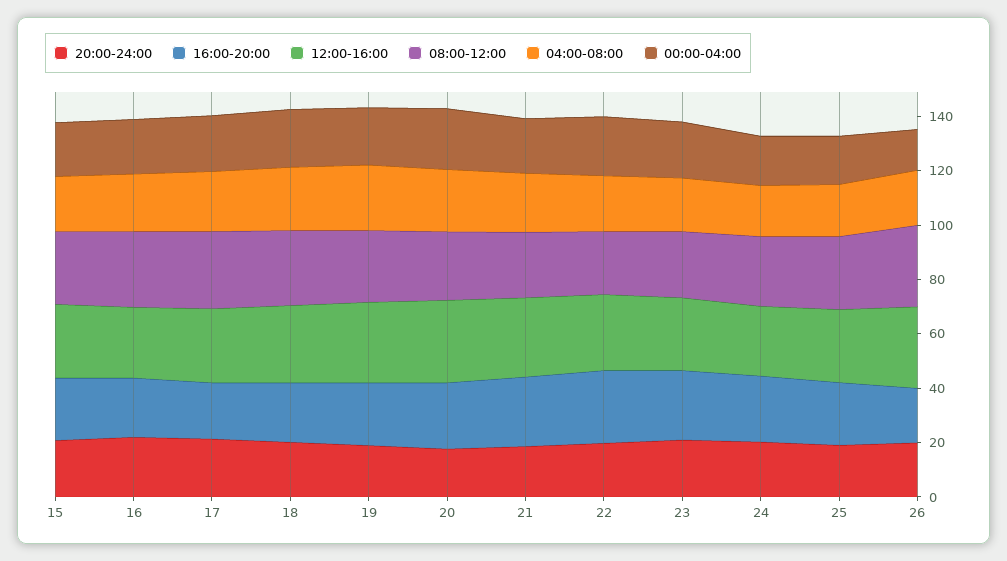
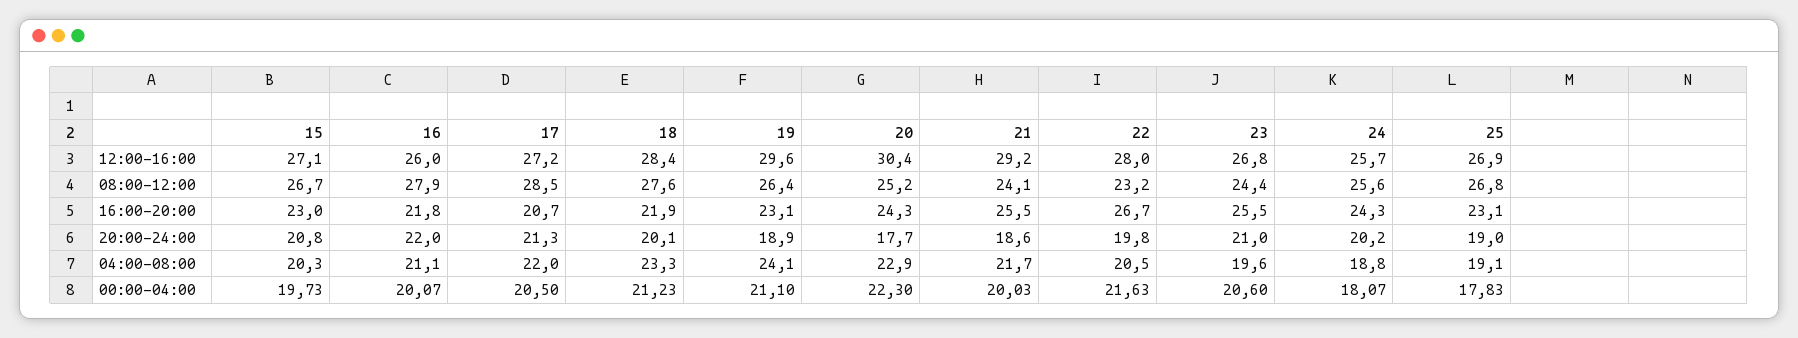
20:00-24:00, 26: 20 -> none
16:00-20:00, 26: 20 -> none
12:00-16:00, 26: 30 -> none
08:00-12:00, 26: 30 -> none
04:00-08:00, 26: 20 -> none
00:00-04:00, 26: 15 -> none

